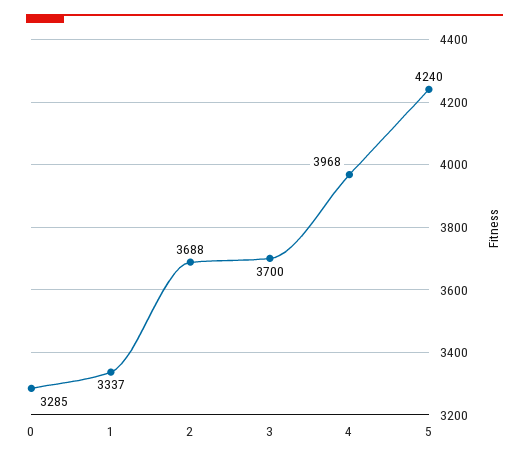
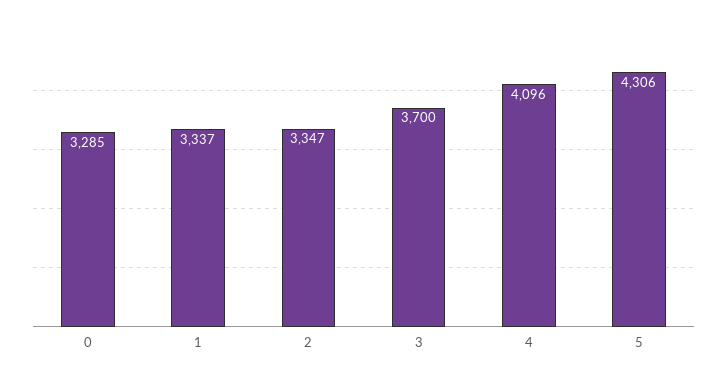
2: 3688 -> 3347
4: 3968 -> 4096
5: 4240 -> 4306

